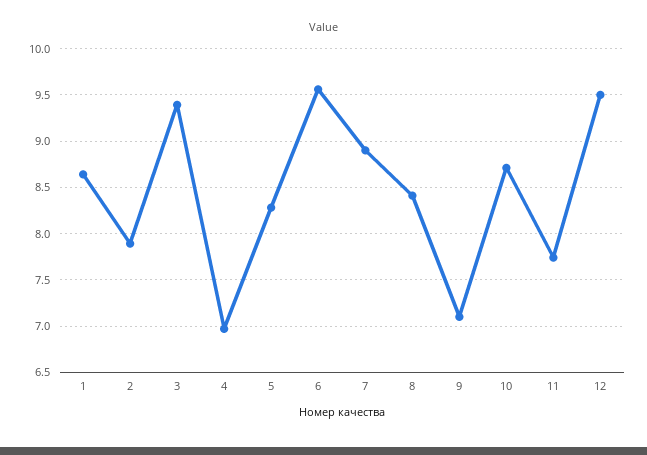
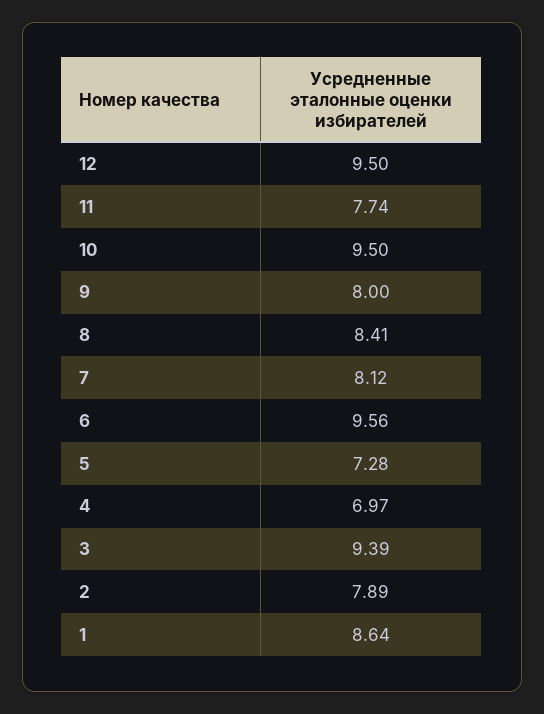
5: 8.3 -> 7.28
7: 8.9 -> 8.12
9: 7.1 -> 8
10: 8.7 -> 9.5

